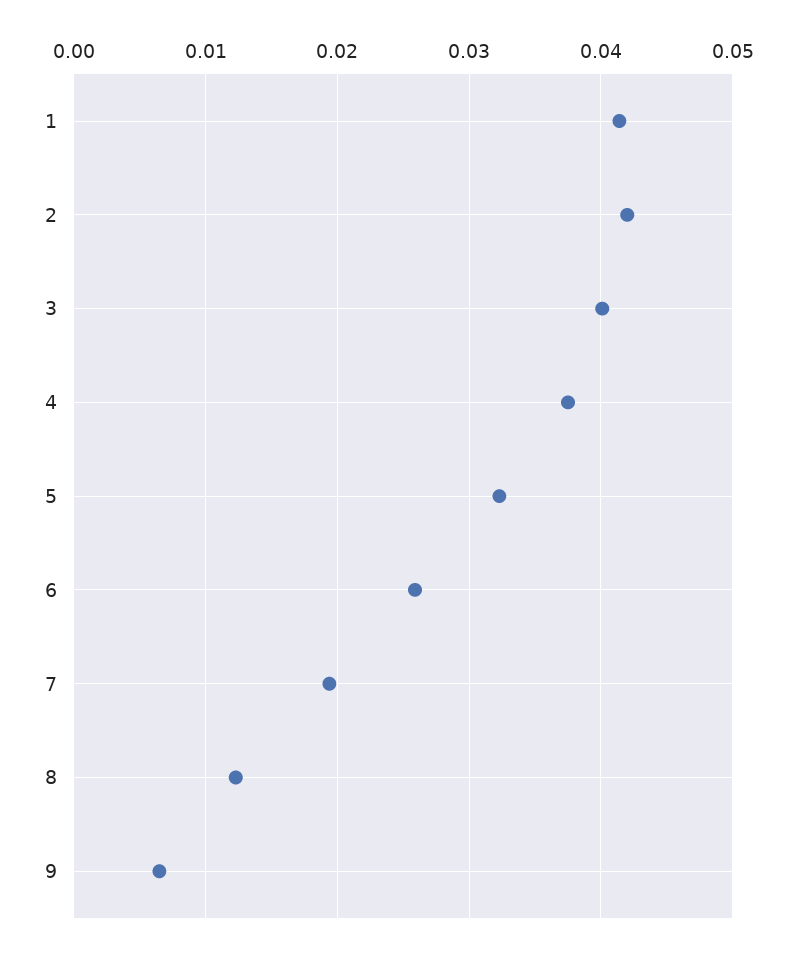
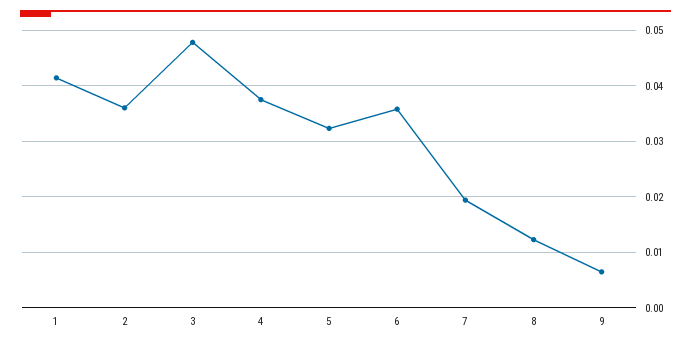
2: 0.042 -> 0.036
3: 0.04 -> 0.048
6: 0.026 -> 0.036

